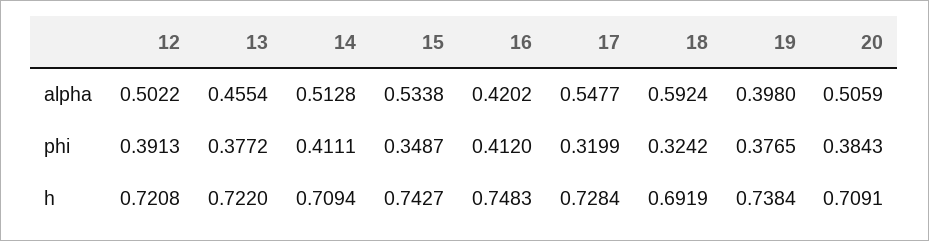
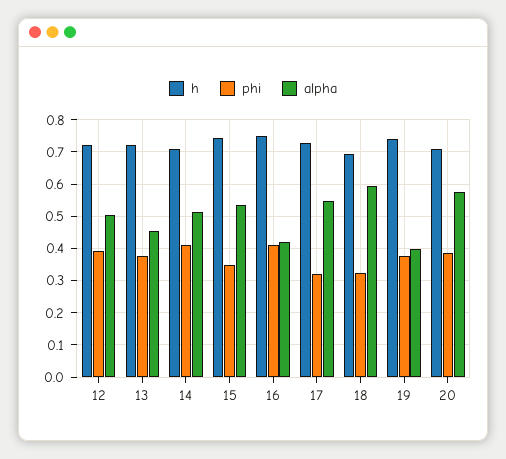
alpha, 20: 0.5059 -> 0.58

